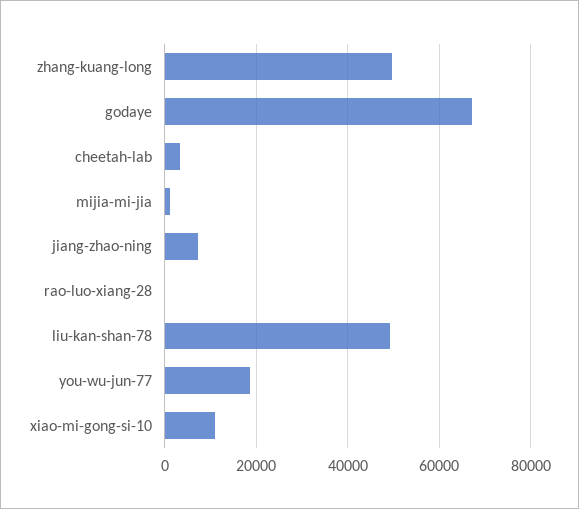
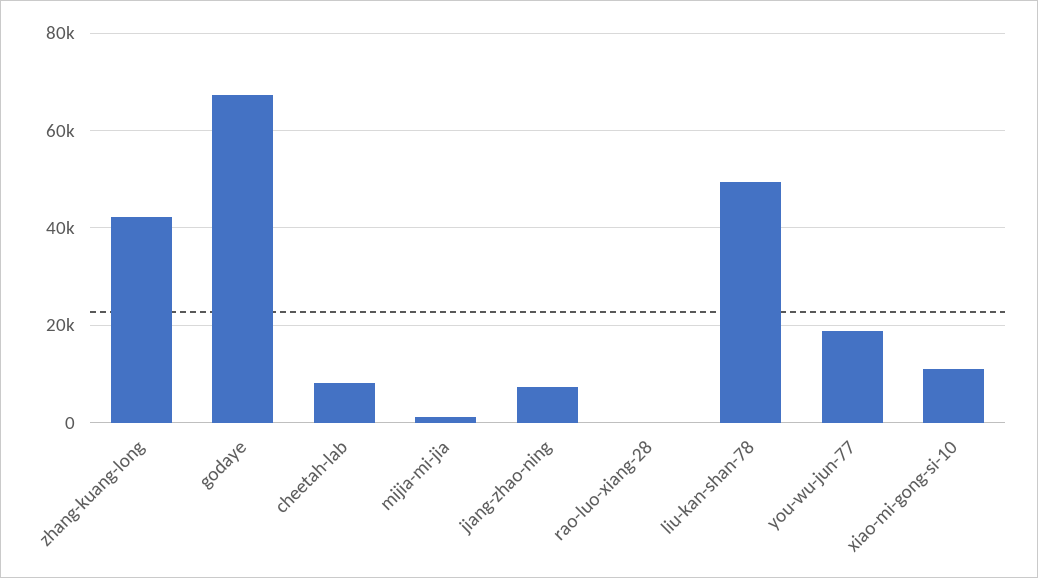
zhang-kuang-long: 50000 -> 42000
cheetah-lab: 4000 -> 8000

